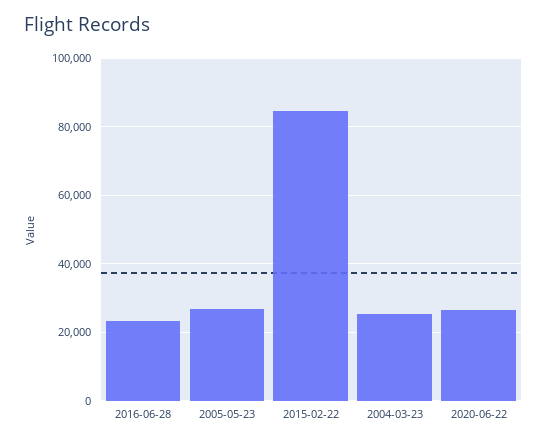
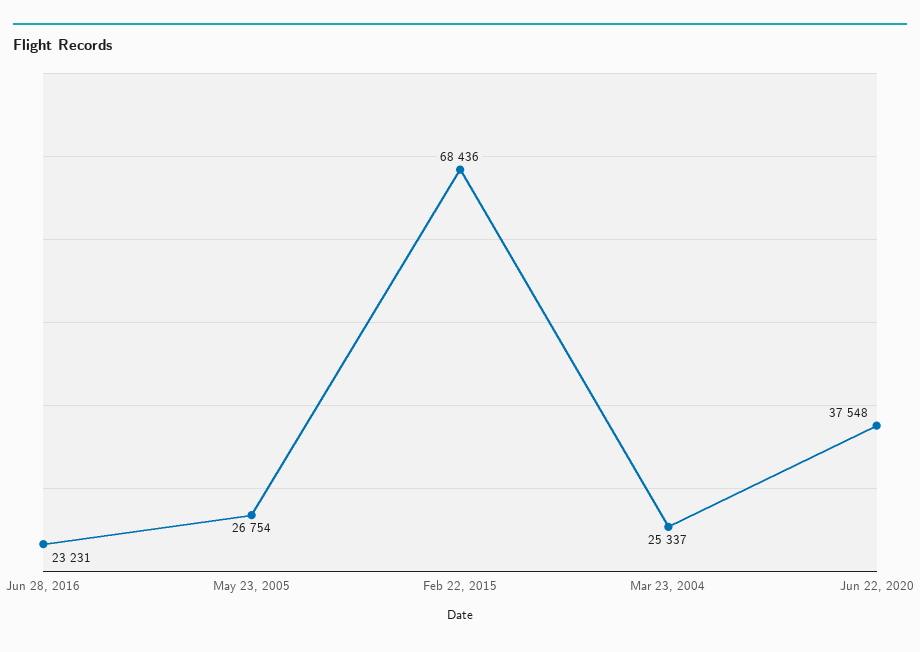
2015-02-22: 84000 -> 68436
2020-06-22: 26000 -> 37548

